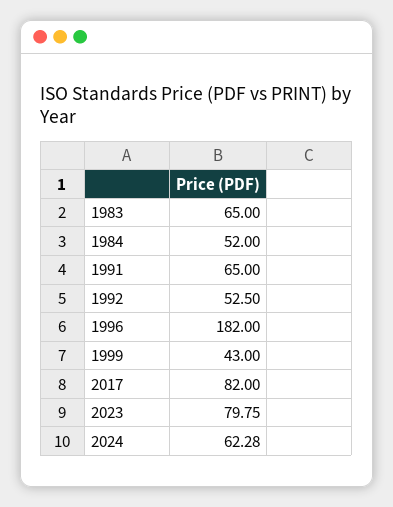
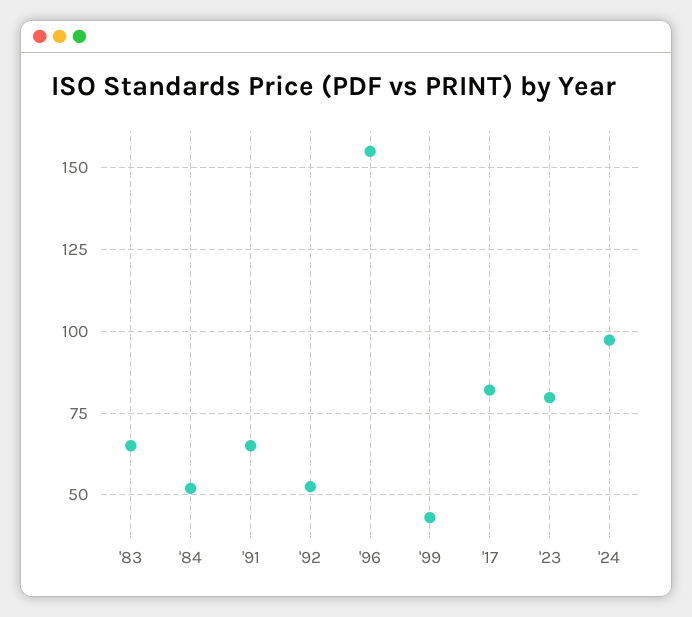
1996: 182 -> 155
2024: 62.28 -> 97.5

